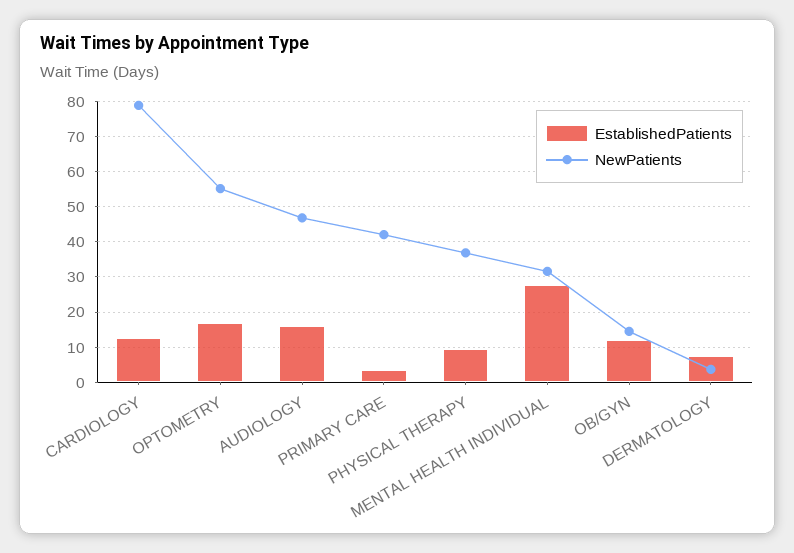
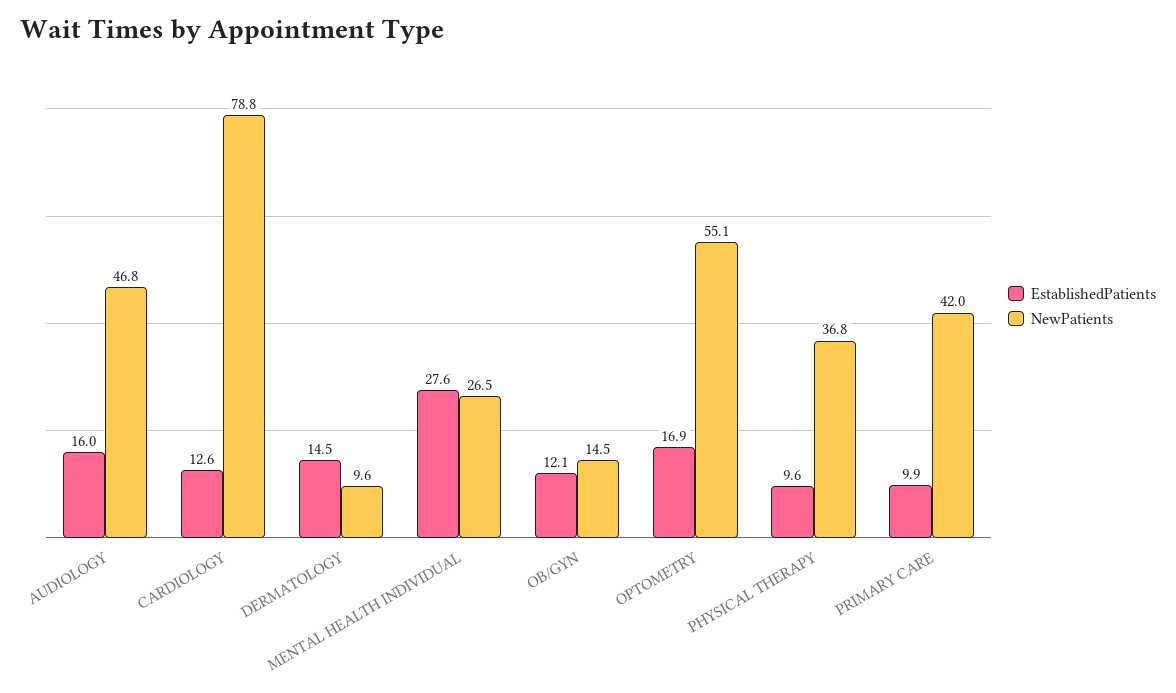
EstablishedPatients, PRIMARY CARE: 4 -> 9.9
NewPatients, MENTAL HEALTH INDIVIDUAL: 32 -> 26.5
EstablishedPatients, DERMATOLOGY: 8 -> 14.5
NewPatients, DERMATOLOGY: 4 -> 9.6

